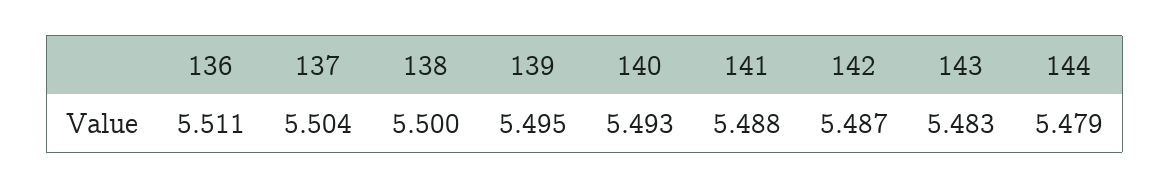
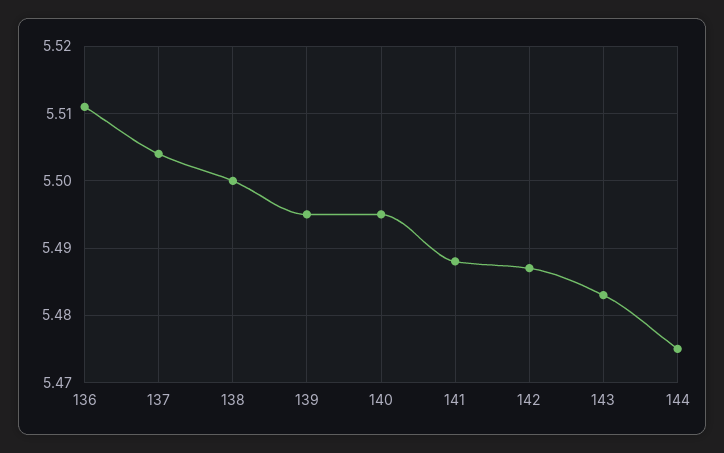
140: 5.493 -> 5.495
144: 5.479 -> 5.475

